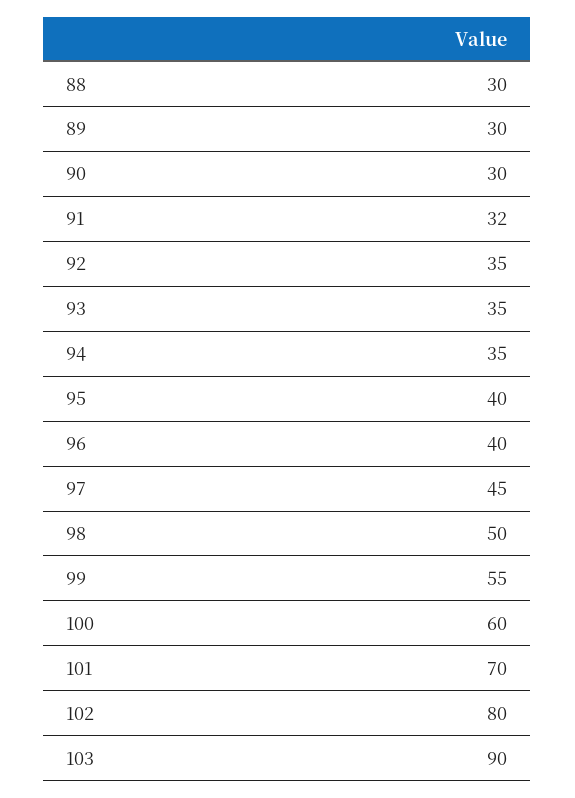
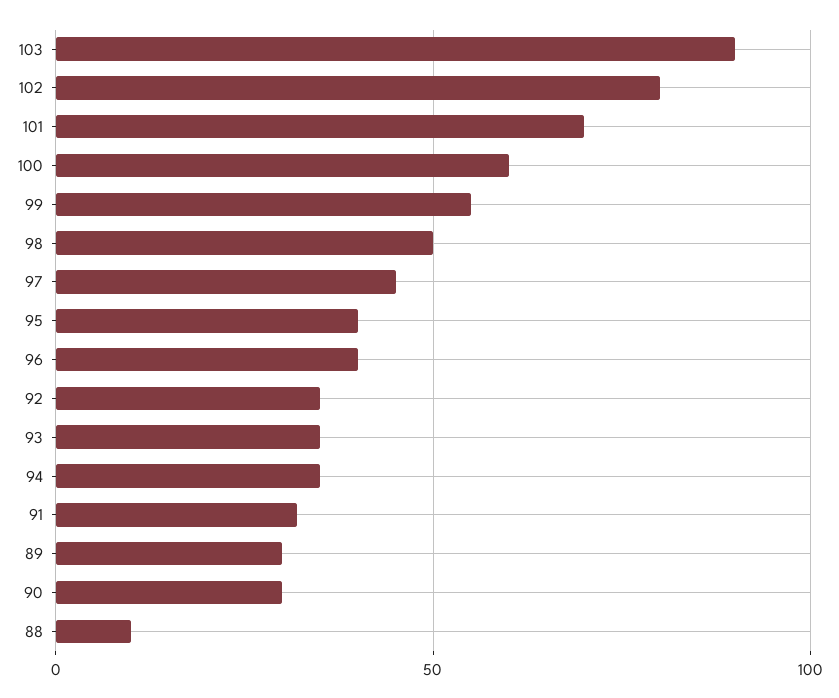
88: 30 -> 10

